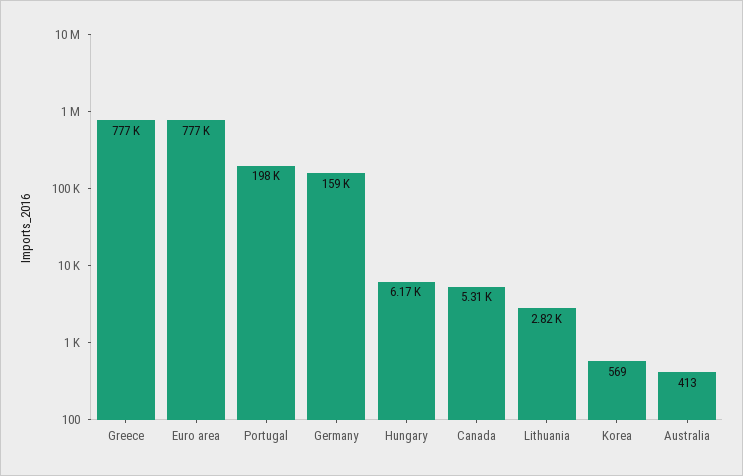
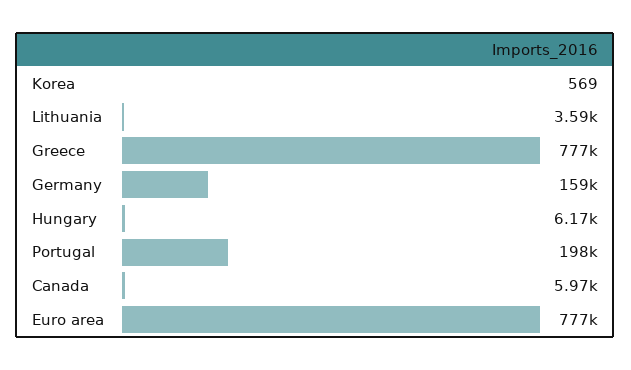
Canada: 5310 -> 5970
Lithuania: 2820 -> 3590
Australia: 413 -> none

